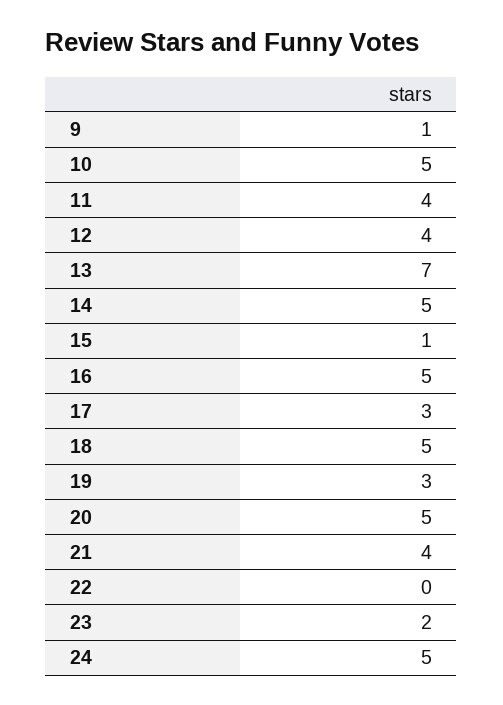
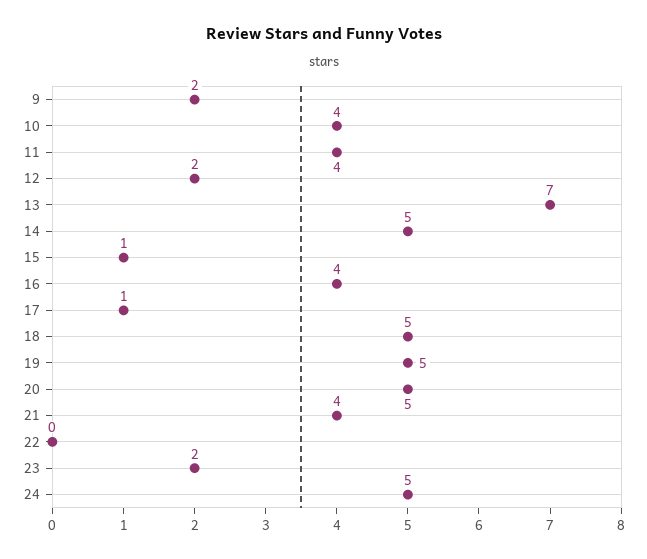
9: 1 -> 2
10: 5 -> 4
12: 4 -> 2
16: 5 -> 4
17: 3 -> 1
19: 3 -> 5

